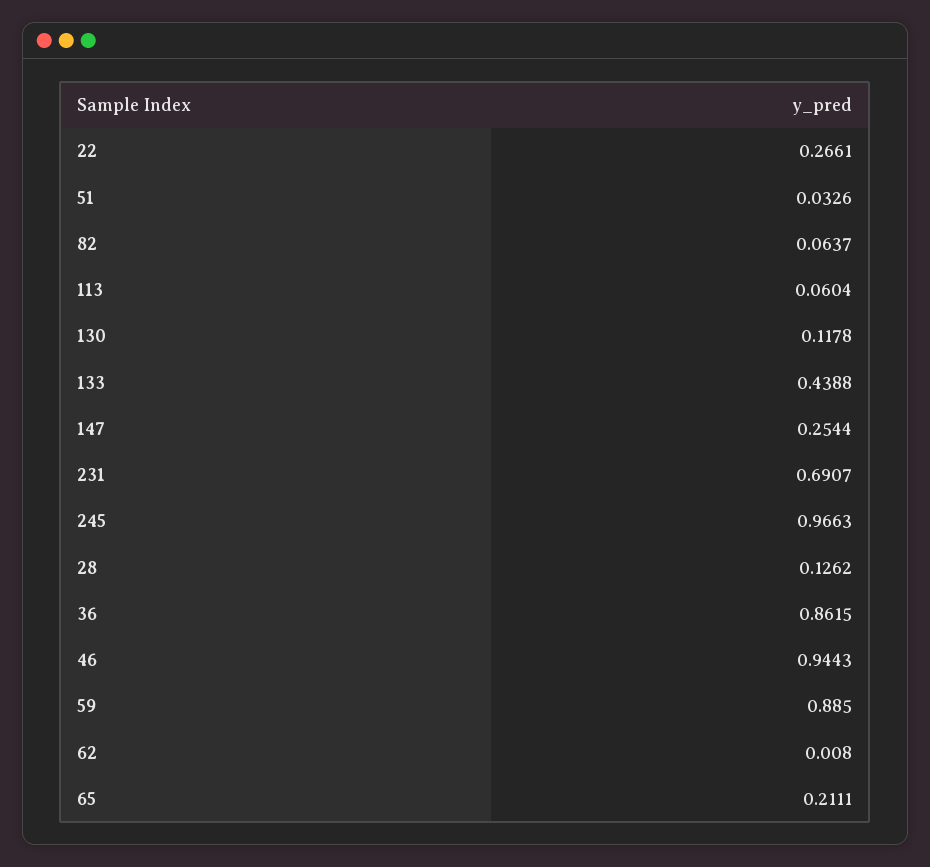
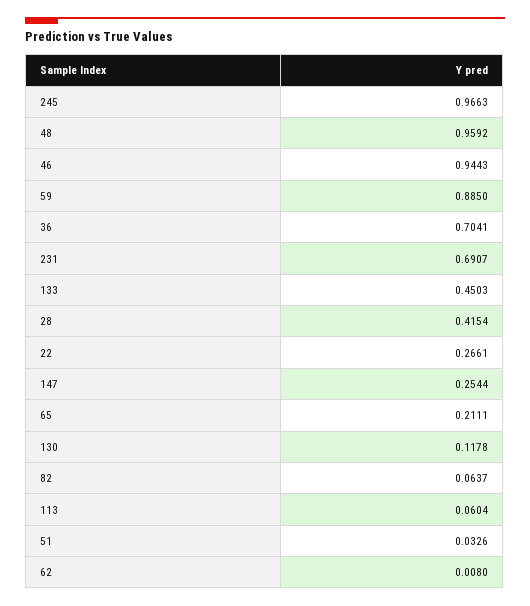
133: 0.4388 -> 0.4503
28: 0.1262 -> 0.4154
36: 0.8615 -> 0.7041
48: none -> 0.9592

